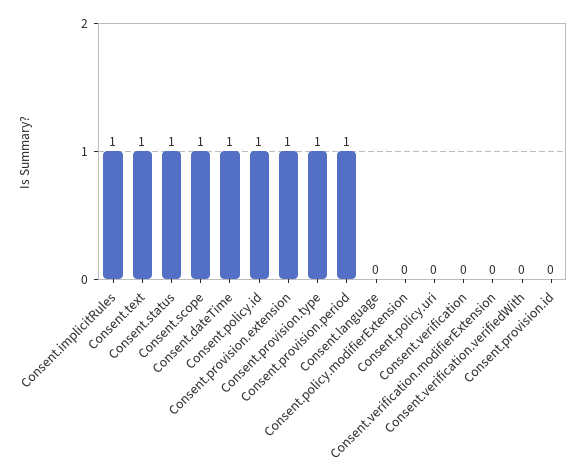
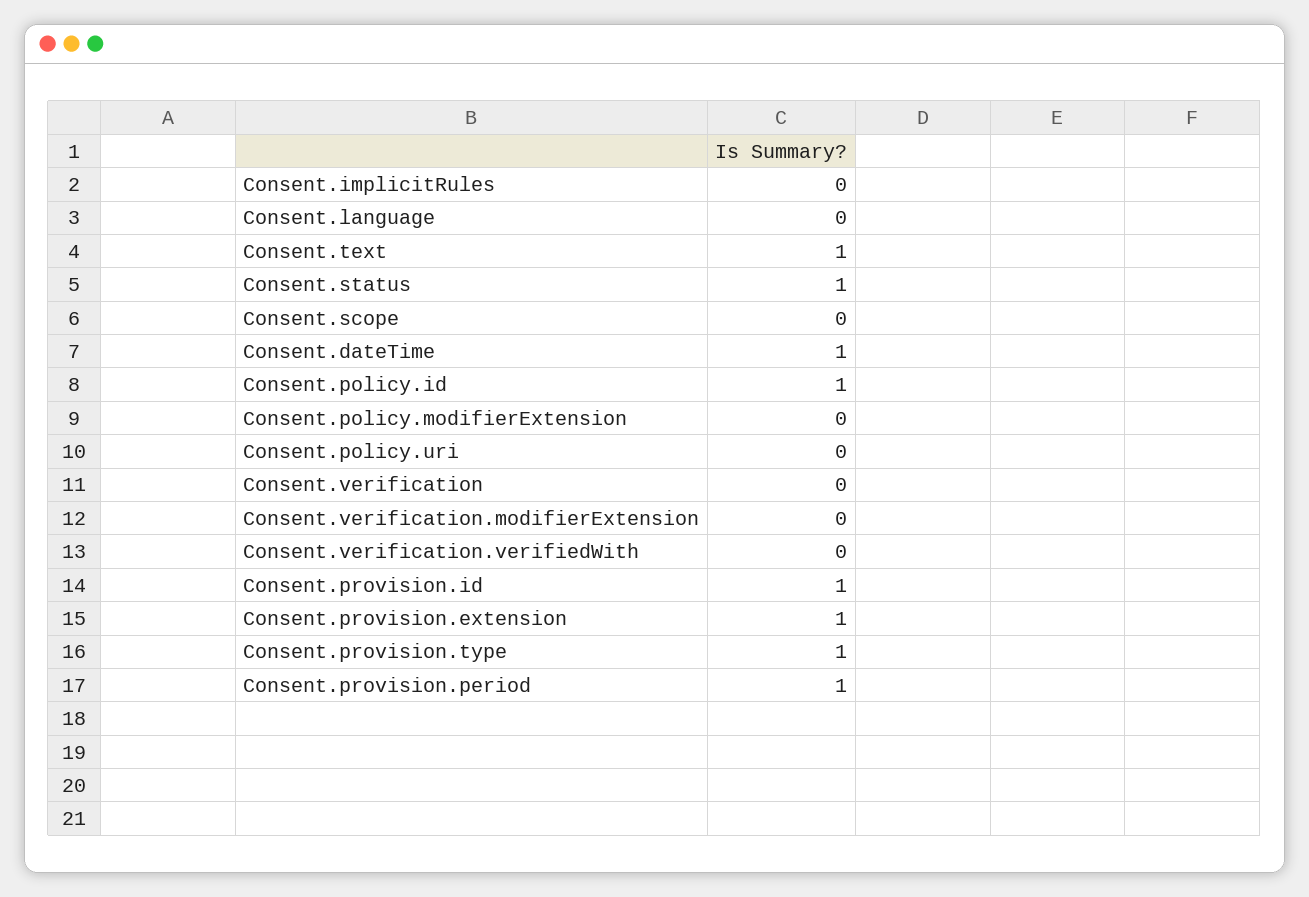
Consent.implicitRules: 1 -> 0
Consent.scope: 1 -> 0
Consent.provision.id: 0 -> 1

